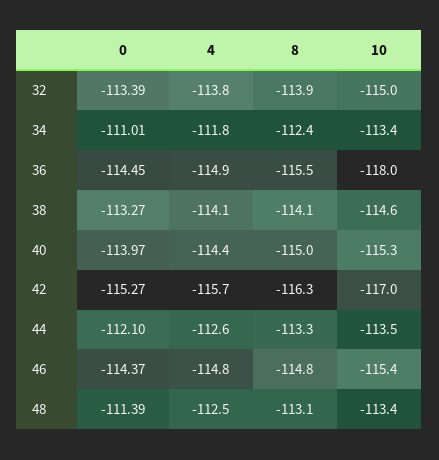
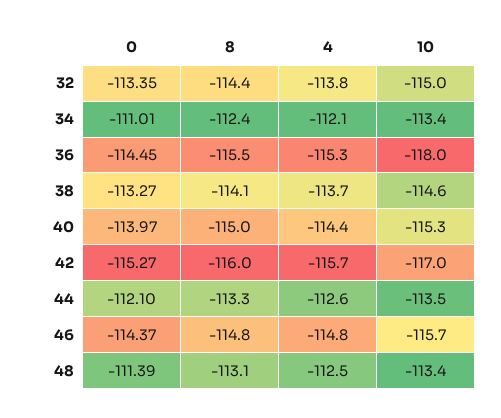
0, 32: -113.39 -> -113.35
8, 32: -113.9 -> -114.4
4, 34: -111.8 -> -112.1
4, 36: -114.9 -> -115.3
4, 38: -114.1 -> -113.7
8, 42: -116.3 -> -116
10, 46: -115.4 -> -115.7

